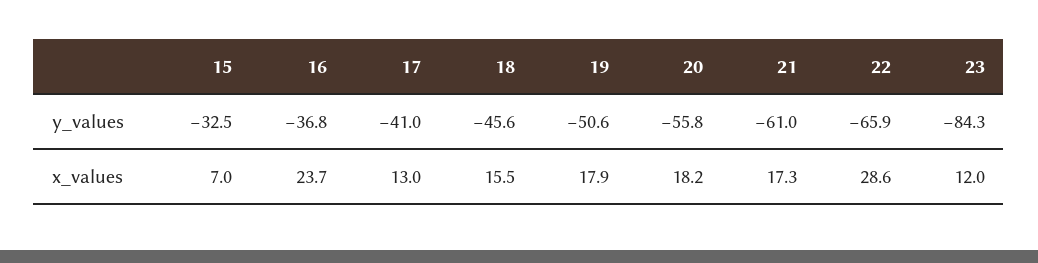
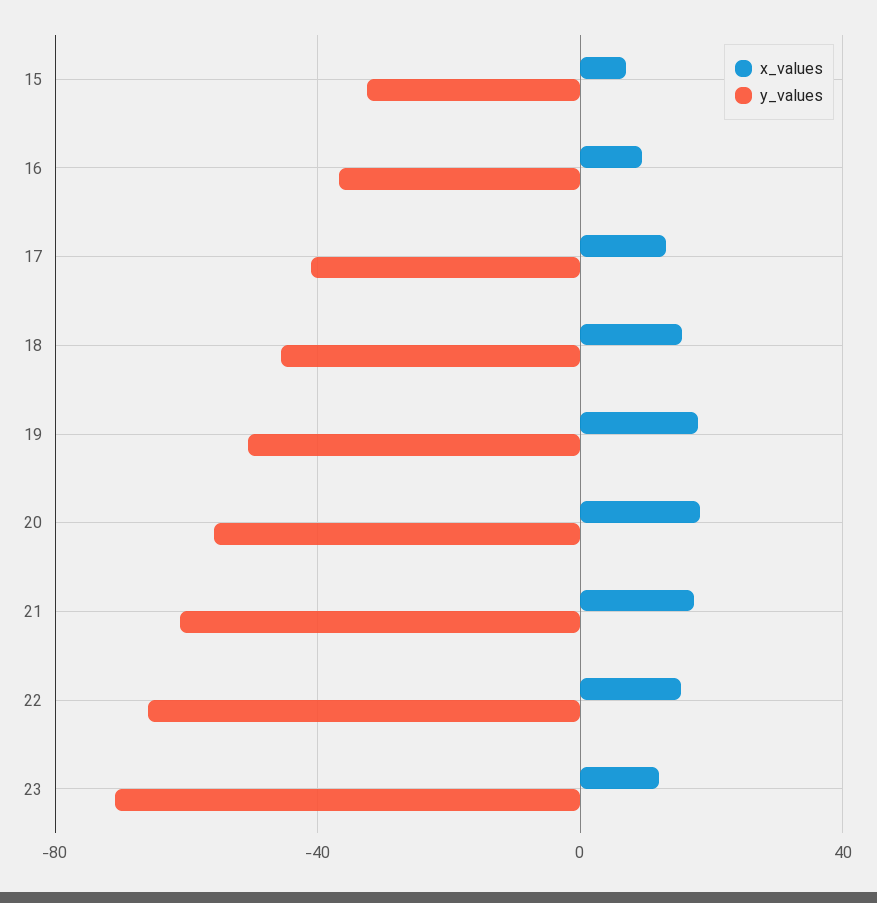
y_values, 23: -84.3 -> -70
x_values, 16: 23.7 -> 10
x_values, 22: 28.6 -> 15

